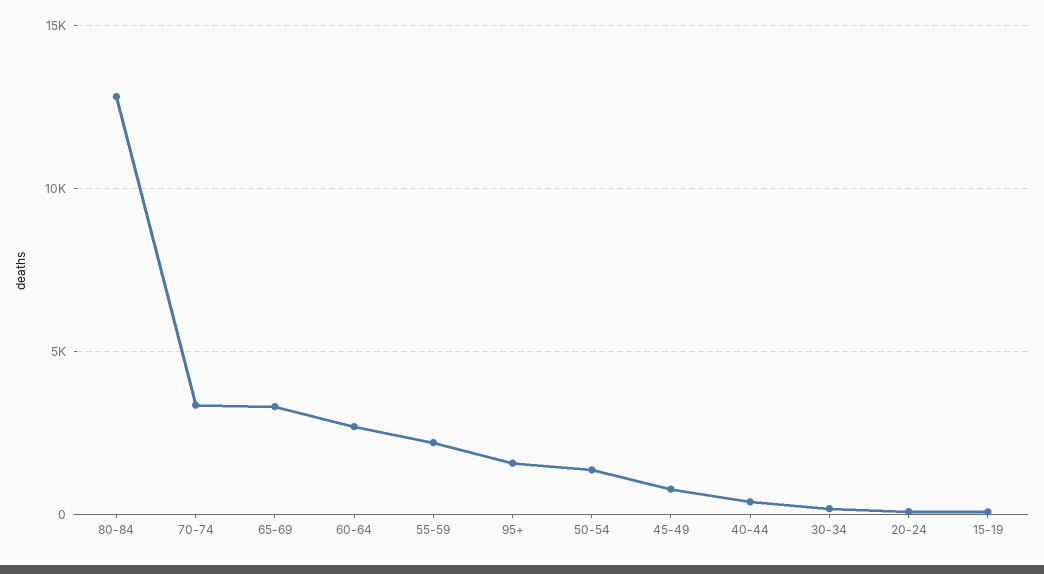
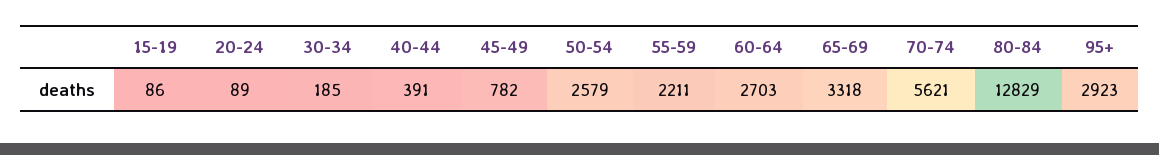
70-74: 3500 -> 5621
95+: 1500 -> 2923
50-54: 1500 -> 2579

